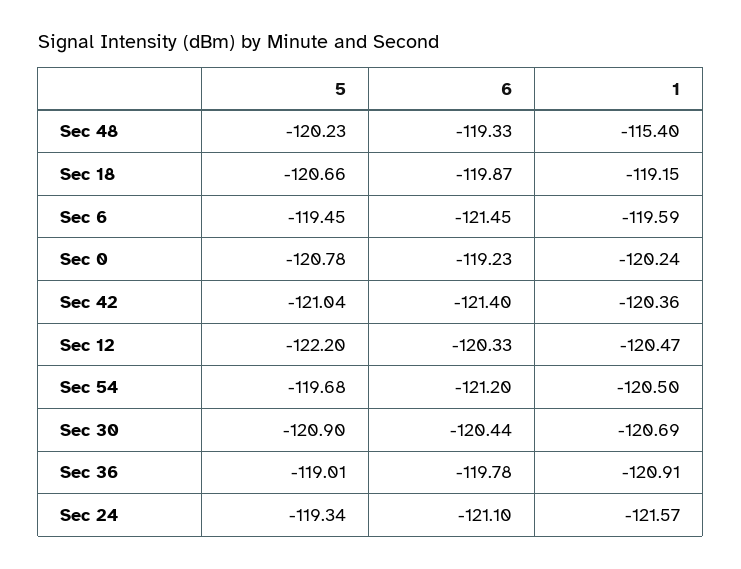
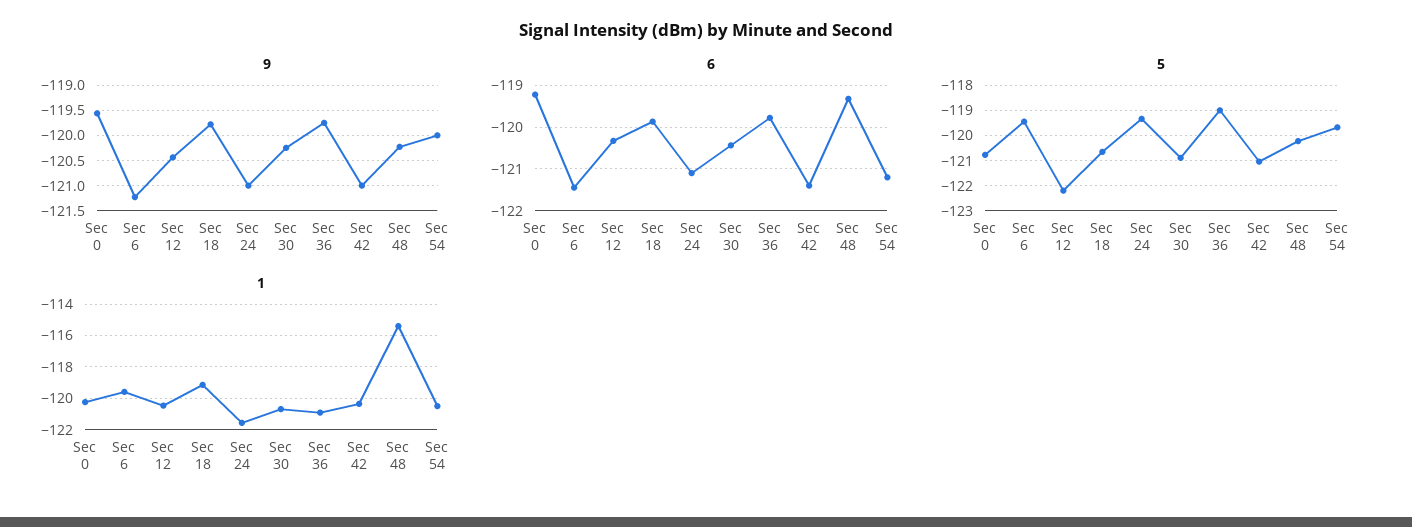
9, Sec 0: none -> -119.5
9, Sec 6: none -> -121.25
9, Sec 12: none -> -120.5
9, Sec 18: none -> -119.75
9, Sec 24: none -> -121
9, Sec 30: none -> -120.25
9, Sec 36: none -> -119.75
9, Sec 42: none -> -121
9, Sec 48: none -> -120.25
9, Sec 54: none -> -120

